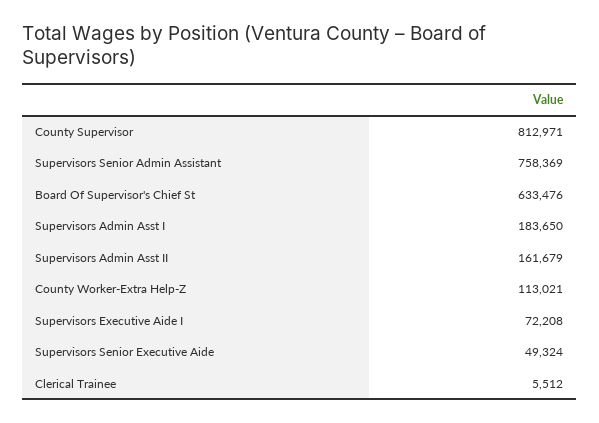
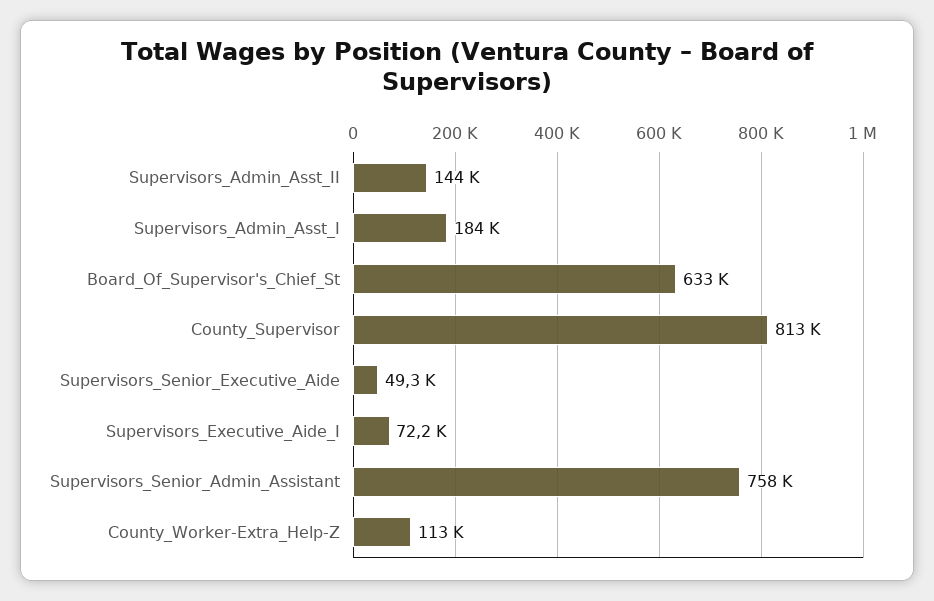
Supervisors Admin Asst II: 161679 -> 144000
Clerical Trainee: 5512 -> none

